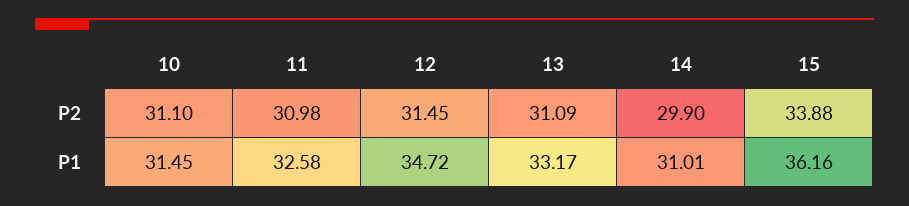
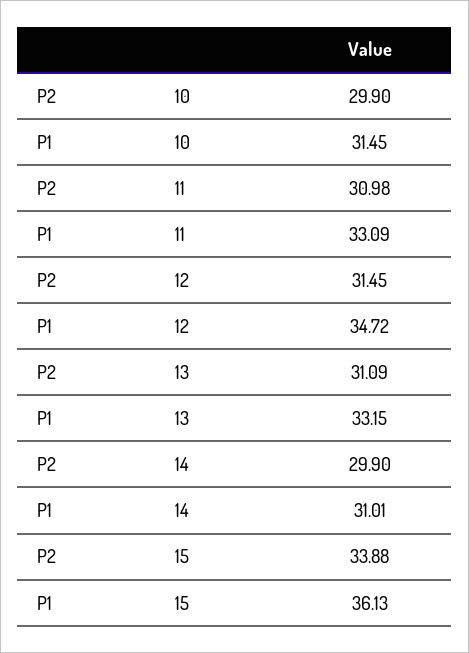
10, P2: 31.1 -> 29.9
11, P1: 32.58 -> 33.09
13, P1: 33.17 -> 33.15
15, P1: 36.16 -> 36.13

